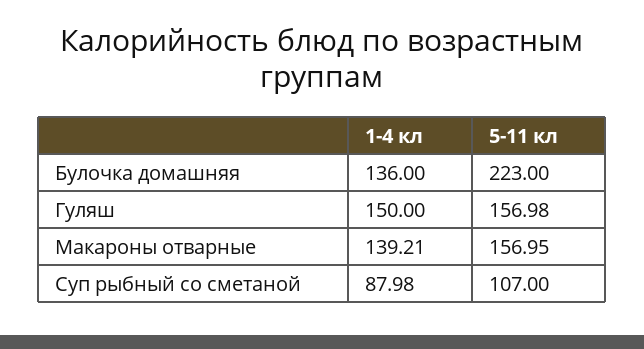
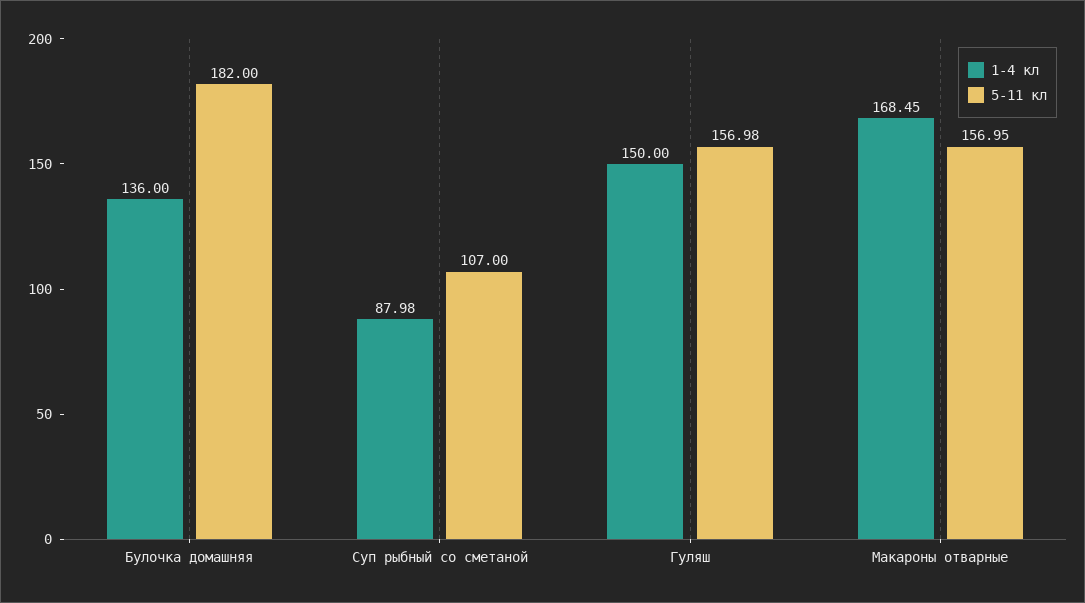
5-11 кл, Булочка домашняя: 223 -> 182
1-4 кл, Макароны отварные: 139.21 -> 168.45

